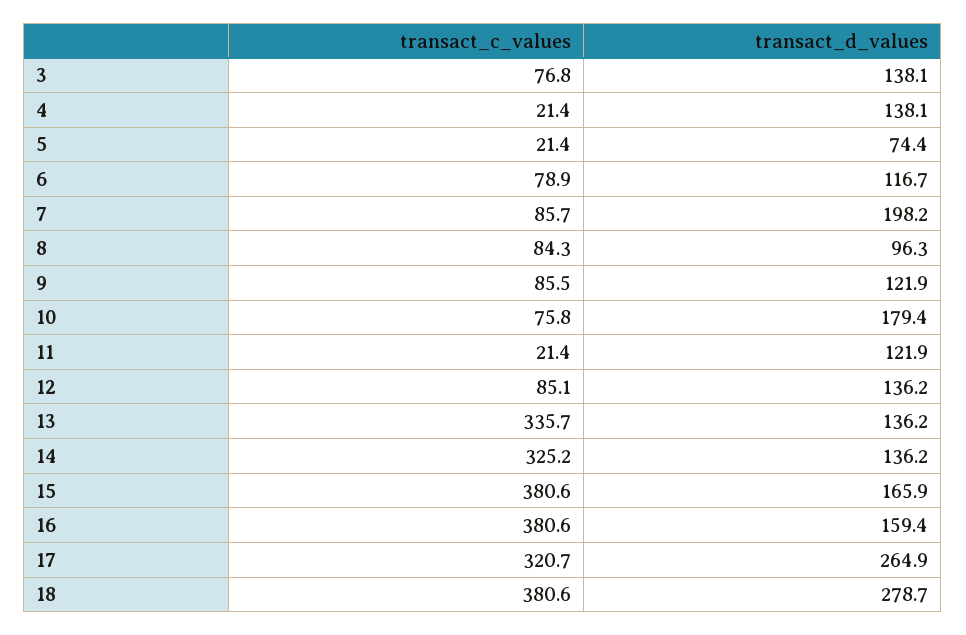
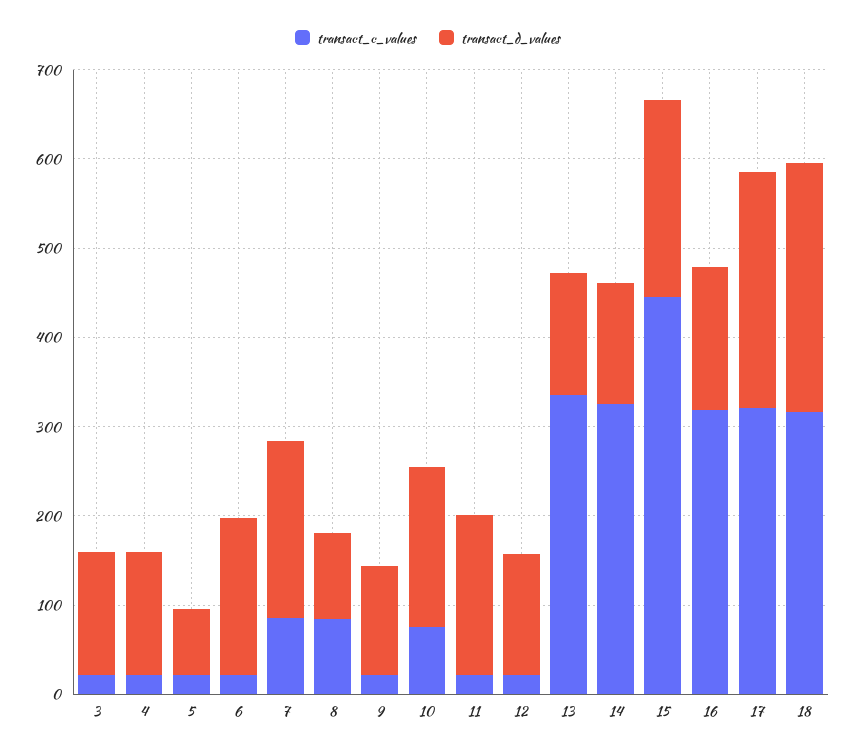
transact_c_values, 3: 76.8 -> 20
transact_c_values, 6: 78.9 -> 20
transact_d_values, 6: 116.7 -> 180
transact_c_values, 9: 85.5 -> 20
transact_d_values, 11: 121.9 -> 180
transact_c_values, 12: 85.1 -> 20
transact_c_values, 15: 380.6 -> 440
transact_d_values, 15: 165.9 -> 220
transact_c_values, 16: 380.6 -> 320
transact_c_values, 18: 380.6 -> 320

